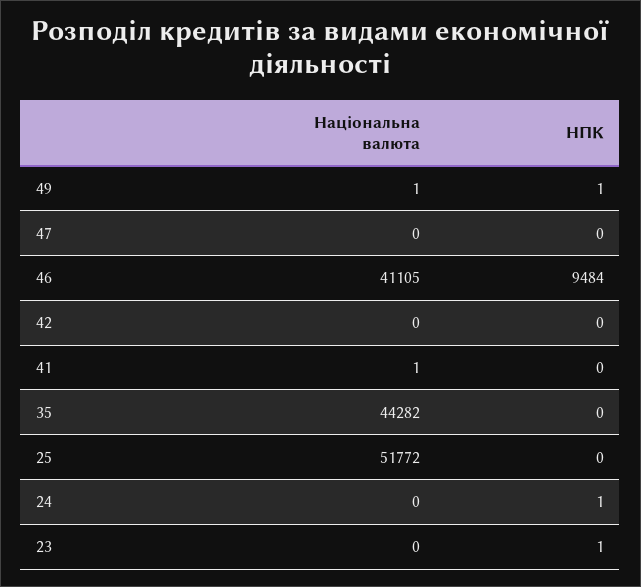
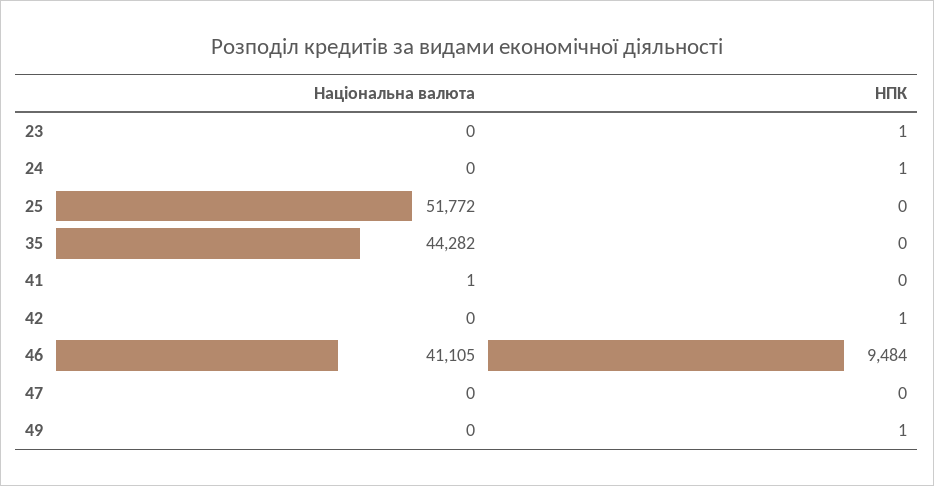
Національна валюта, 49: 1 -> 0
НПК, 42: 0 -> 1

